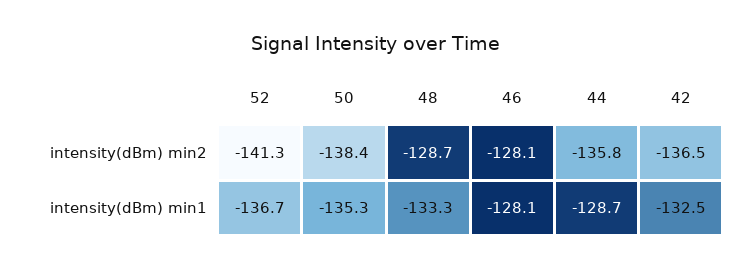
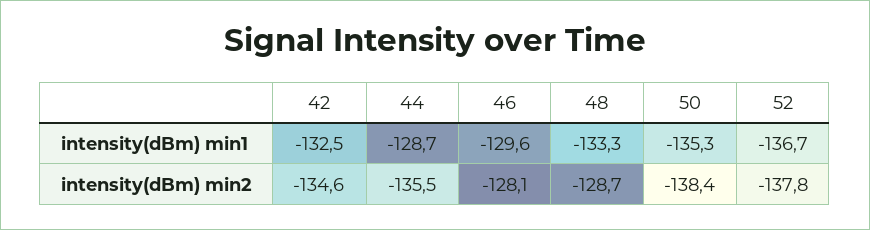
52, intensity(dBm) min2: -141.3 -> -137.8
44, intensity(dBm) min2: -135.8 -> -135.5
42, intensity(dBm) min2: -136.5 -> -134.6
46, intensity(dBm) min1: -128.1 -> -129.6

